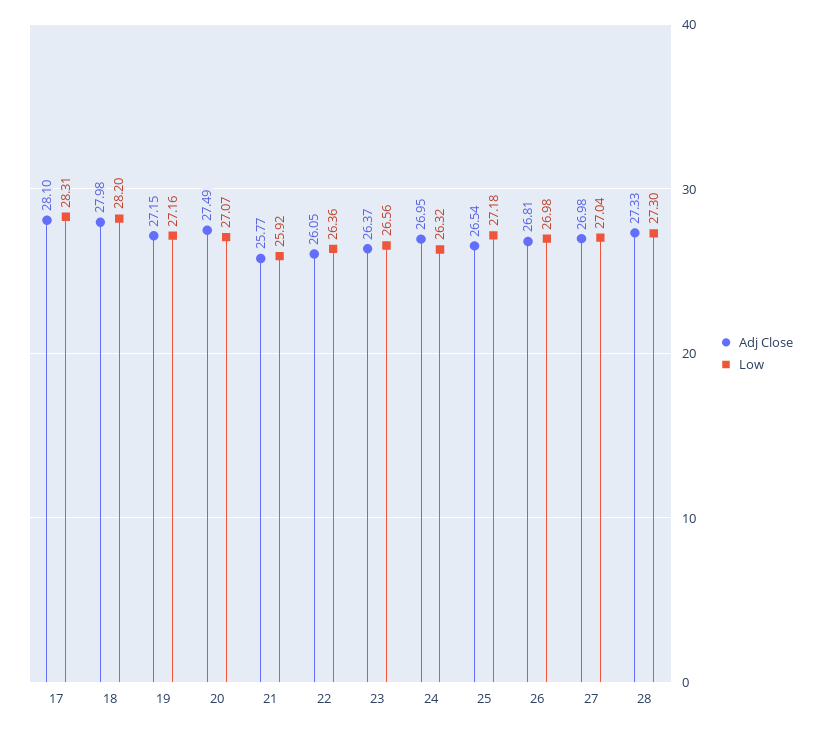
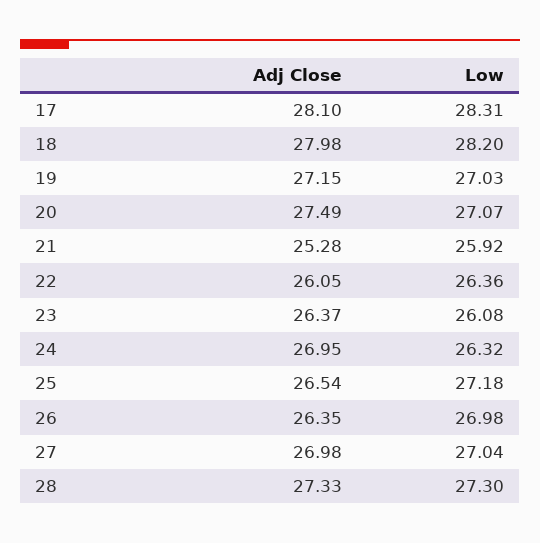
Low, 19: 27.16 -> 27.03
Adj Close, 21: 25.77 -> 25.28
Low, 23: 26.56 -> 26.08
Adj Close, 26: 26.81 -> 26.35

